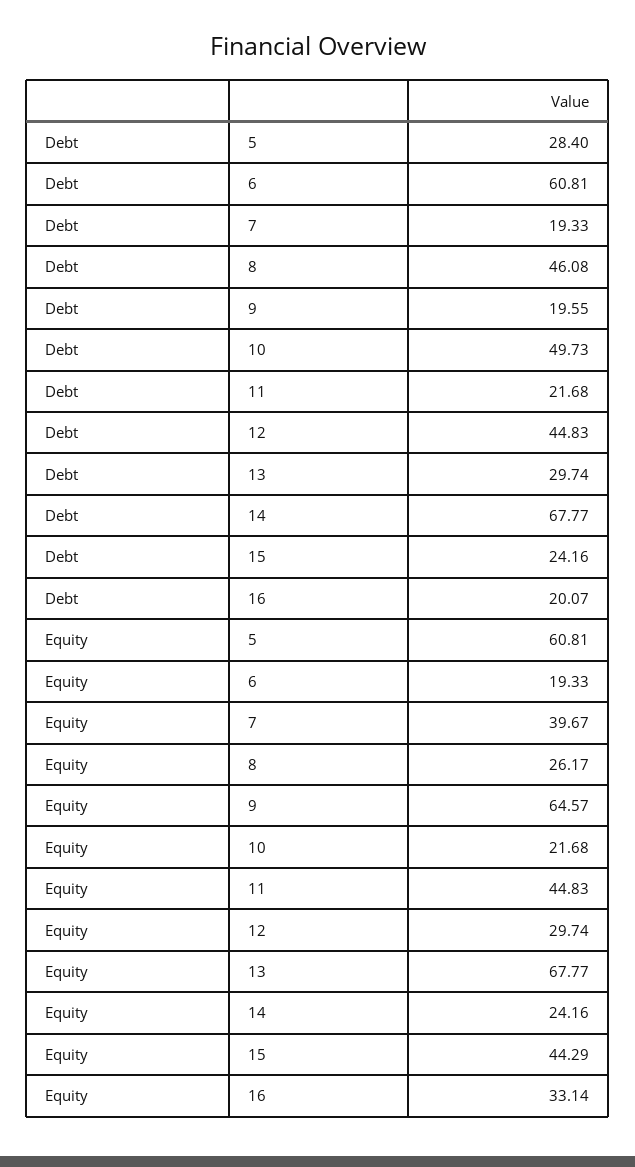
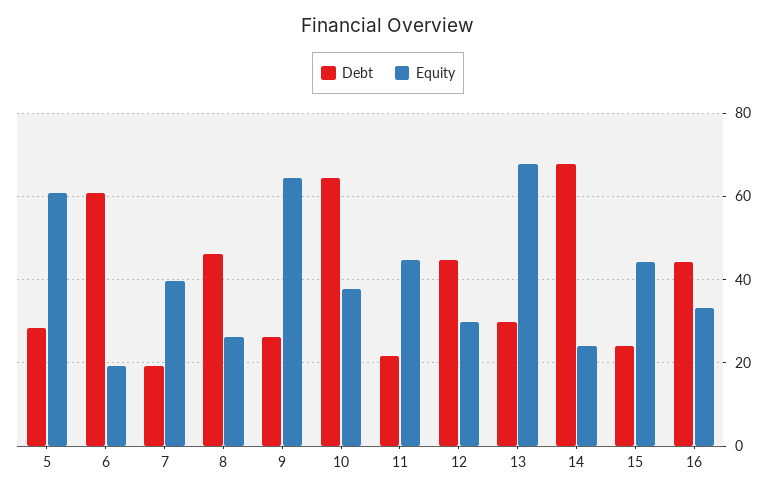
Debt, 9: 19.55 -> 26
Debt, 10: 49.73 -> 64
Debt, 16: 20.07 -> 44
Equity, 10: 21.68 -> 38

